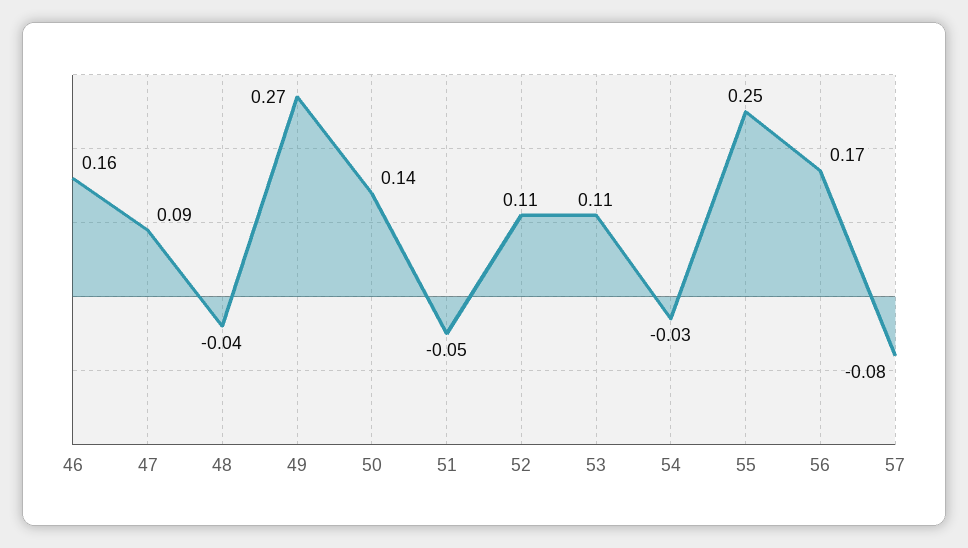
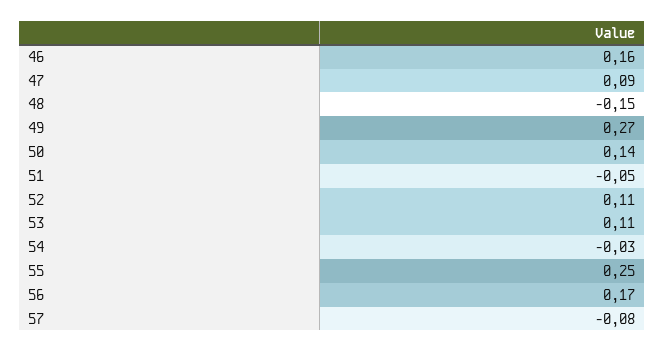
48: -0.04 -> -0.15

